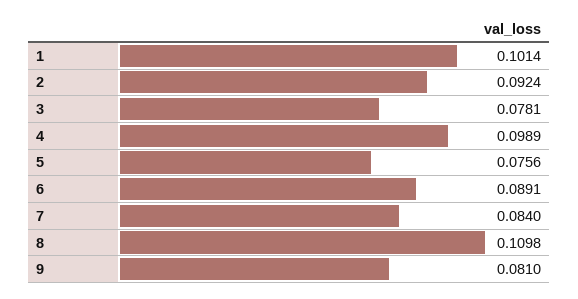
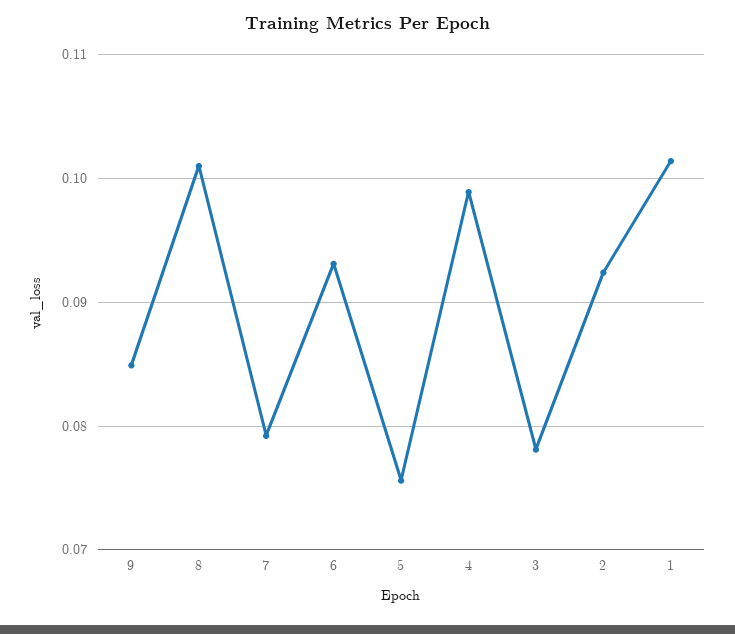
6: 0.0891 -> 0.093
7: 0.084 -> 0.079
8: 0.1098 -> 0.101
9: 0.081 -> 0.085

